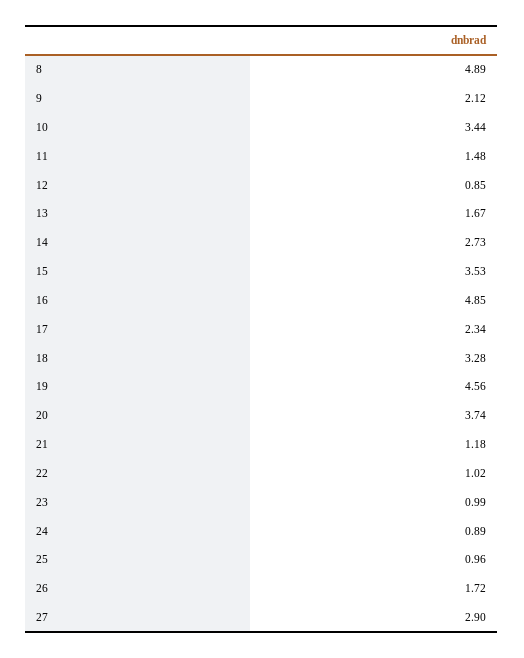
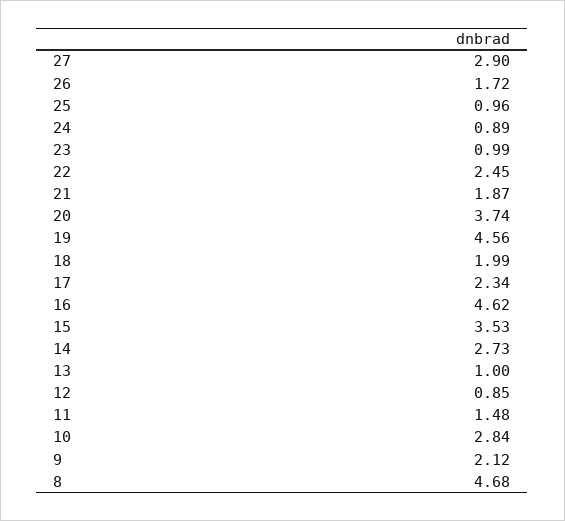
8: 4.89 -> 4.68
10: 3.44 -> 2.84
13: 1.67 -> 1
16: 4.85 -> 4.62
18: 3.28 -> 1.99
21: 1.18 -> 1.87
22: 1.02 -> 2.45

